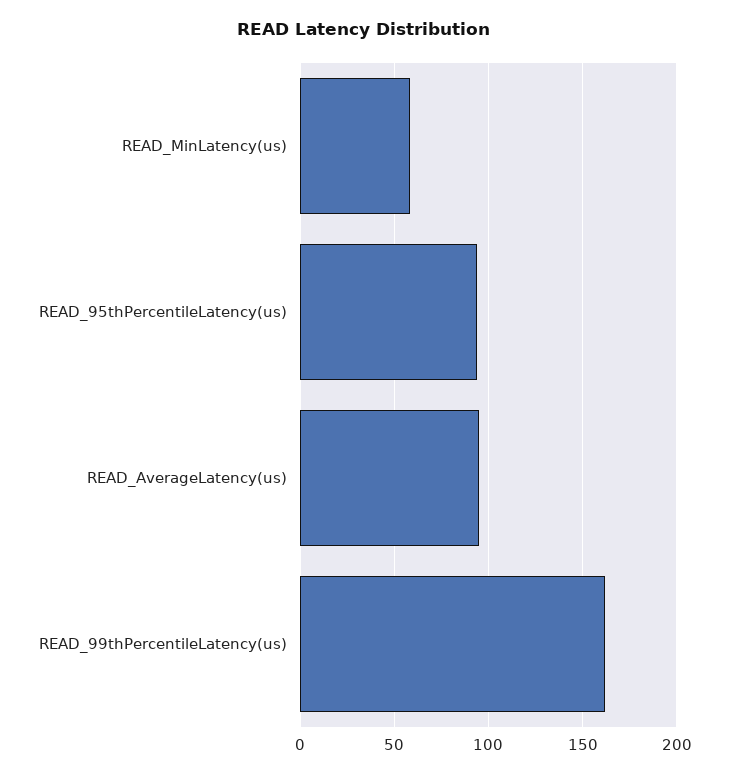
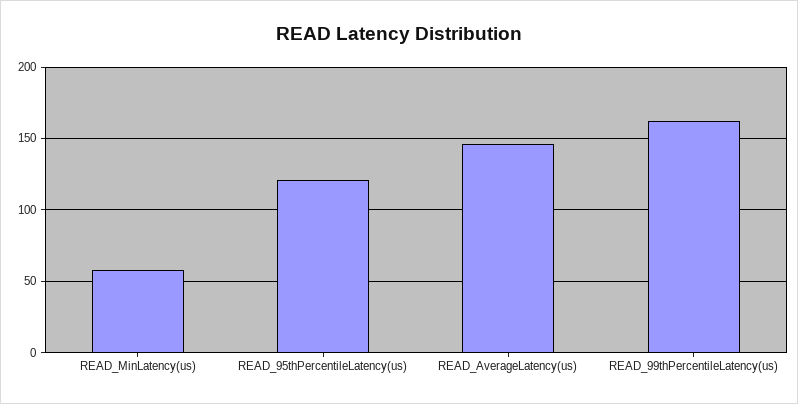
READ_95thPercentileLatency(us): 95 -> 120
READ_AverageLatency(us): 95 -> 145

